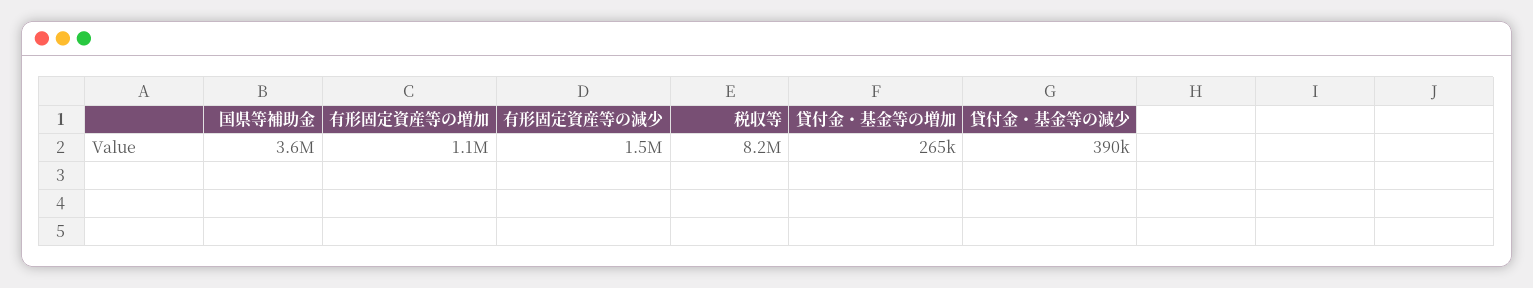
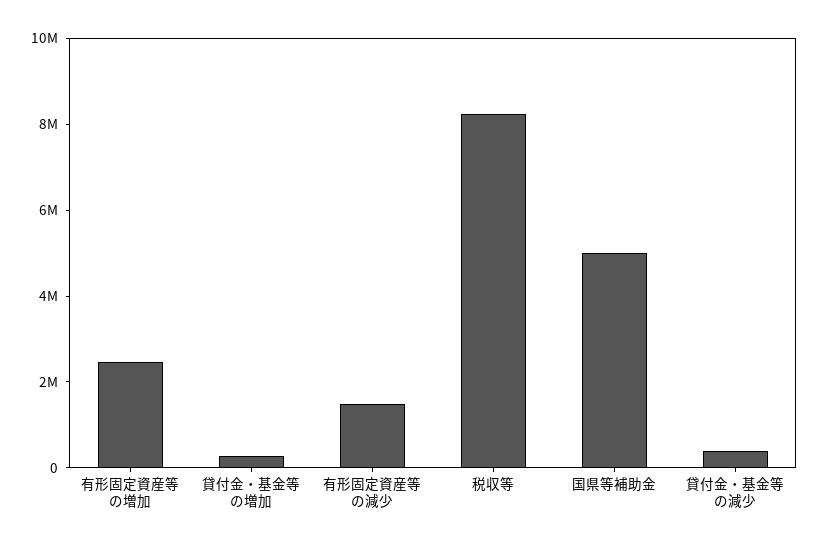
国県等補助金: 3600000 -> 5000000
有形固定資産等の増加: 1100000 -> 2500000

